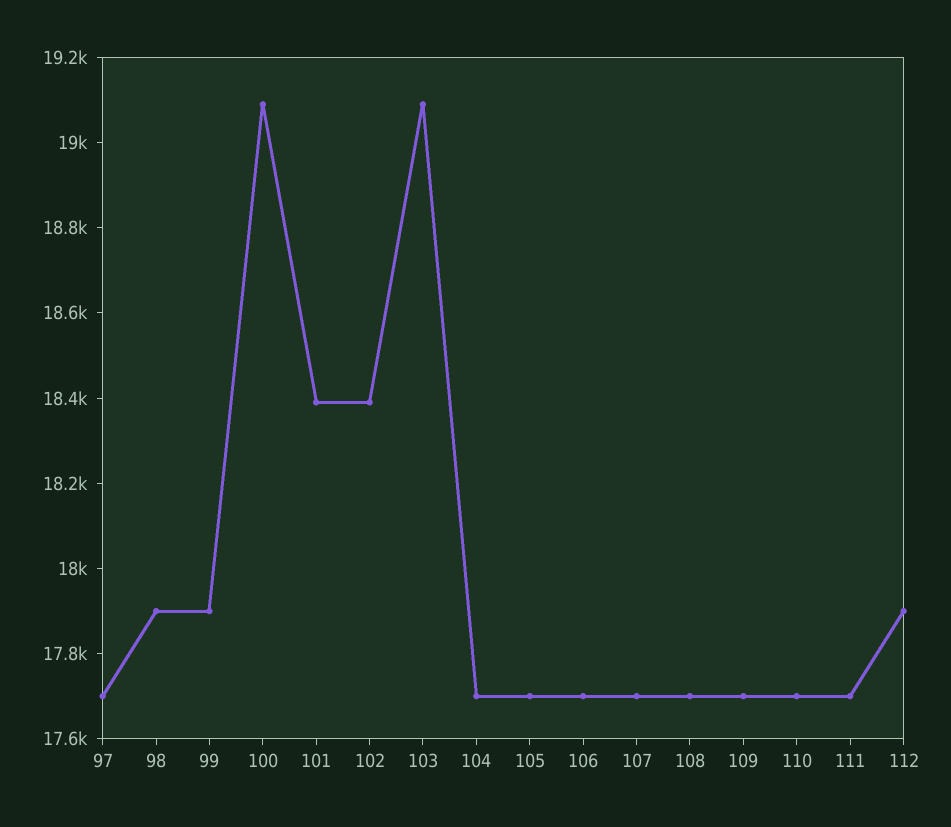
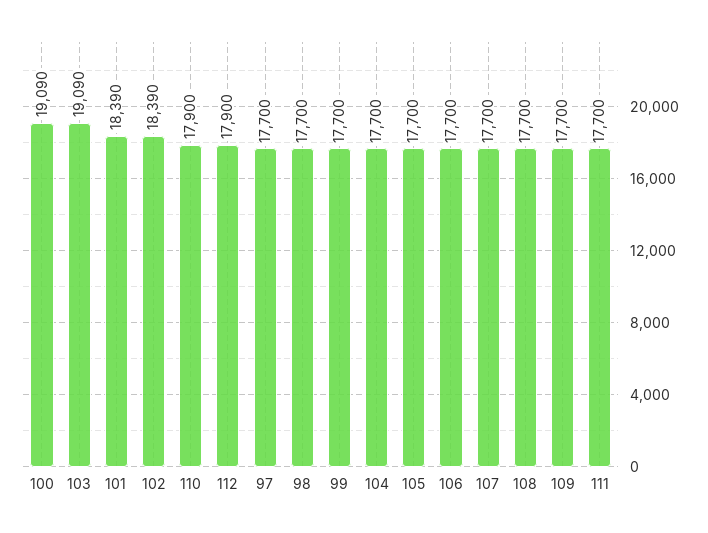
98: 17900 -> 17700
99: 17900 -> 17700
110: 17700 -> 17900

